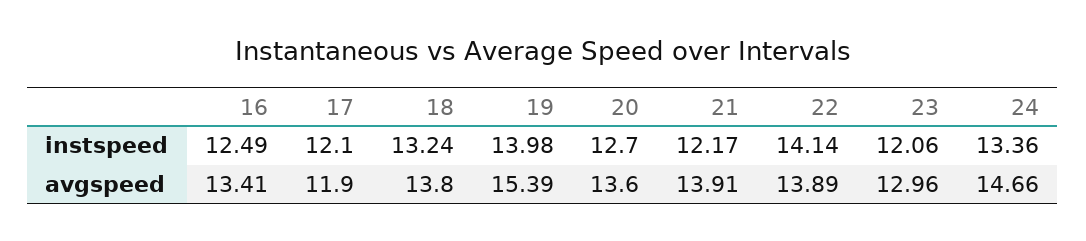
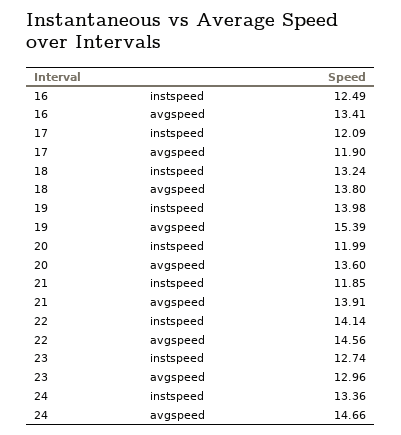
17, instspeed: 12.1 -> 12.09
20, instspeed: 12.7 -> 11.99
21, instspeed: 12.17 -> 11.85
23, instspeed: 12.06 -> 12.74
22, avgspeed: 13.89 -> 14.56

